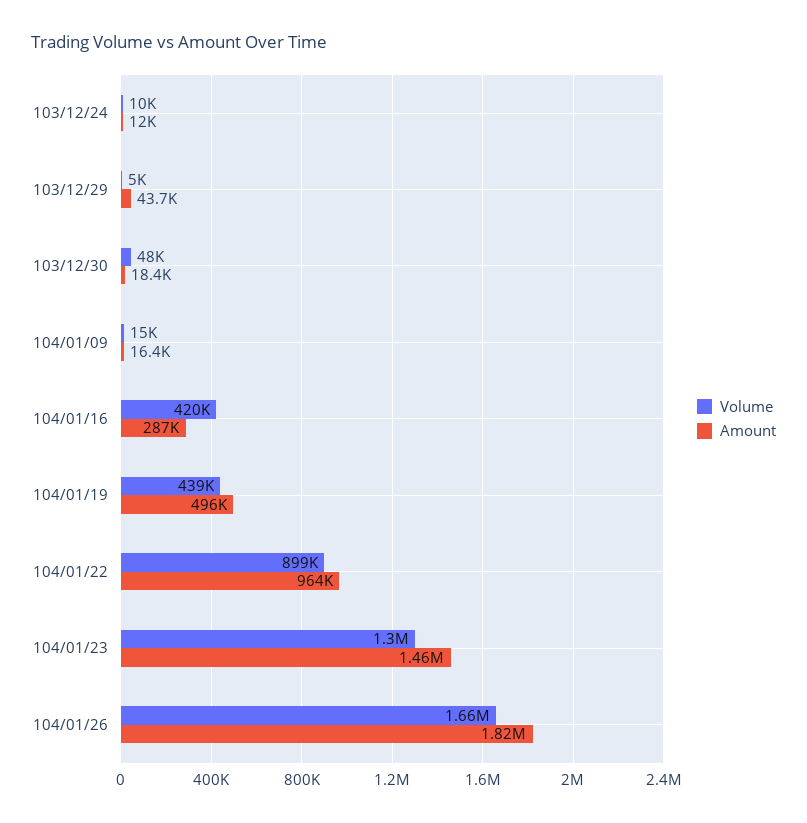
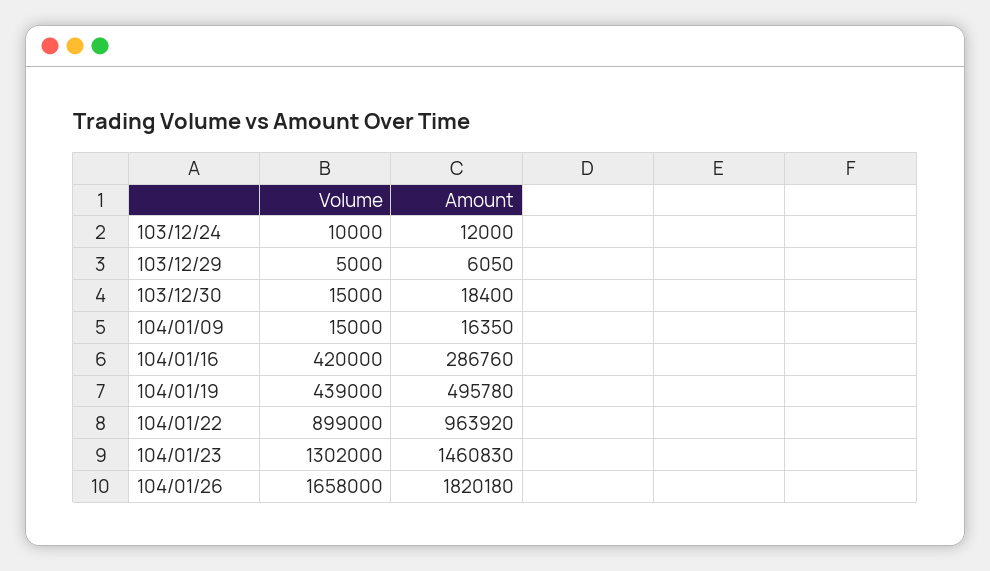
Amount, 103/12/29: 43700 -> 6050
Volume, 103/12/30: 48000 -> 15000

